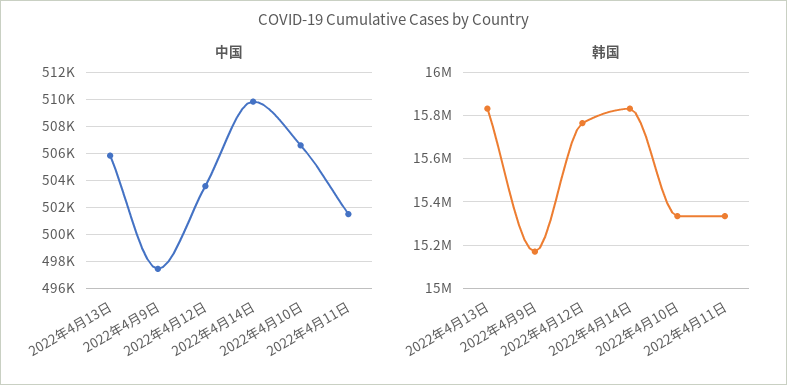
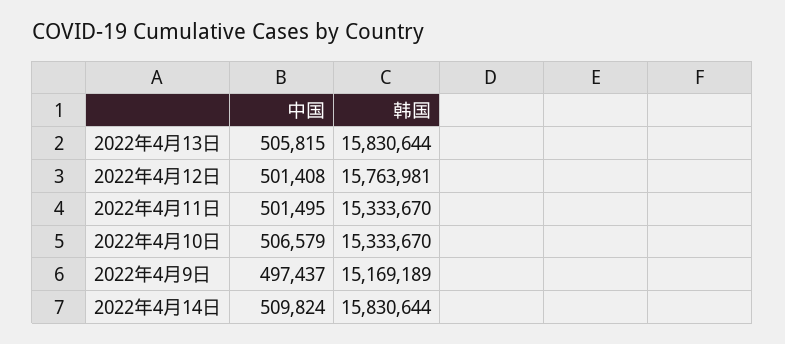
中国, 2022年4月12日: 503500 -> 501408

